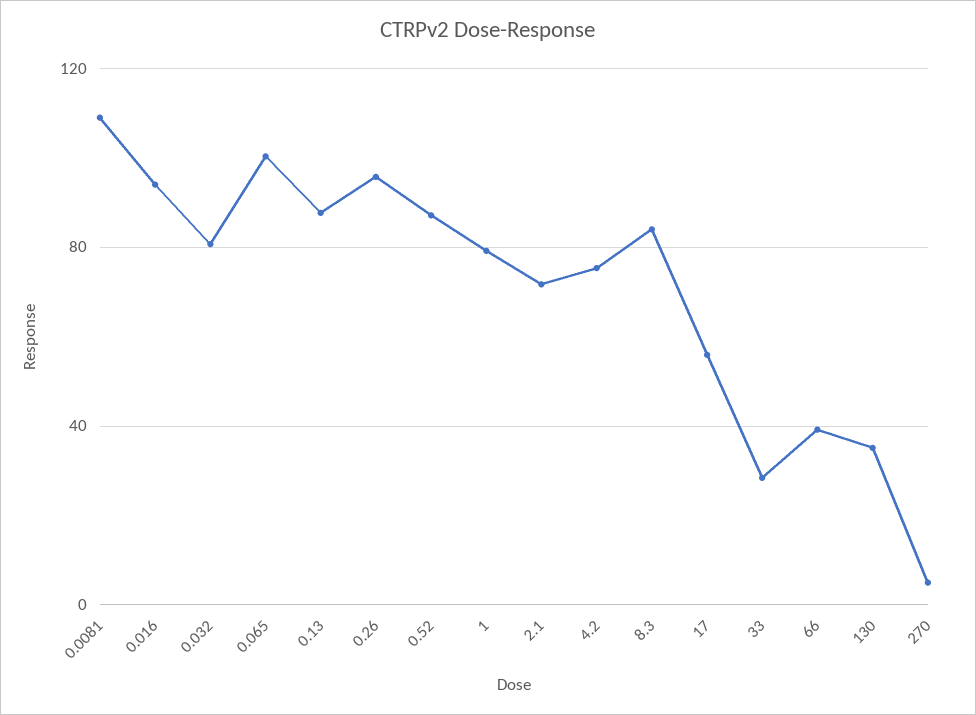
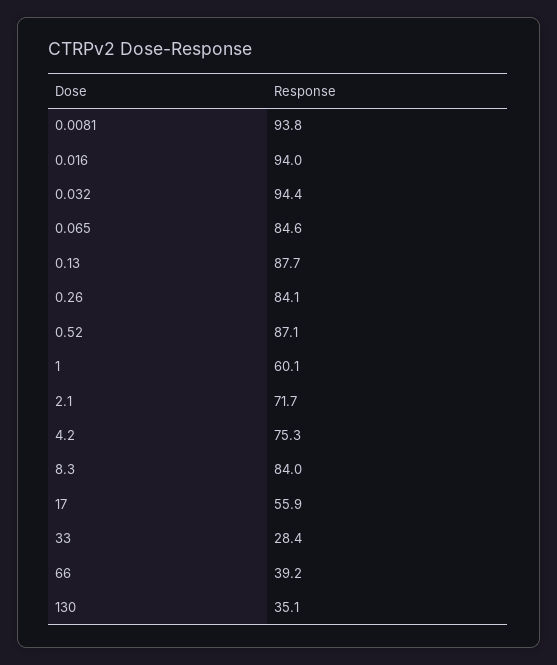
0.0081: 110 -> 93.8
0.032: 80 -> 94.4
0.065: 100 -> 84.6
0.26: 95 -> 84.1
1: 80 -> 60.1
270: 5 -> none

